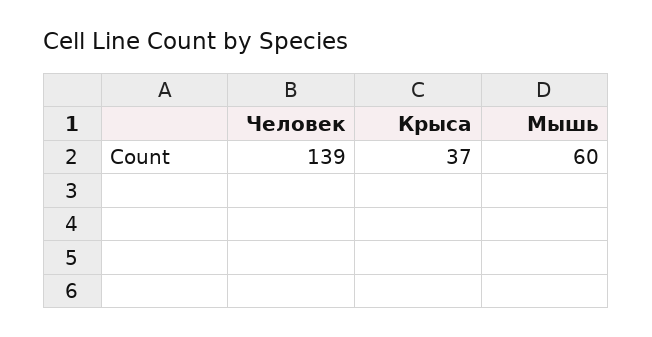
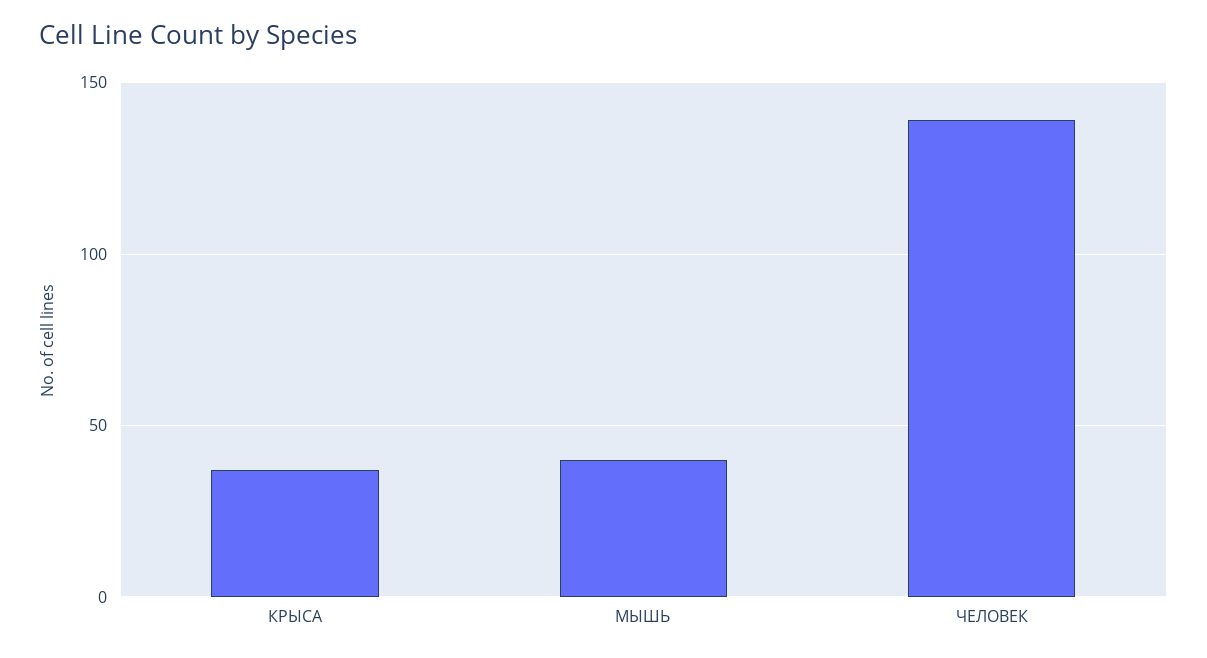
Мышь: 60 -> 40

